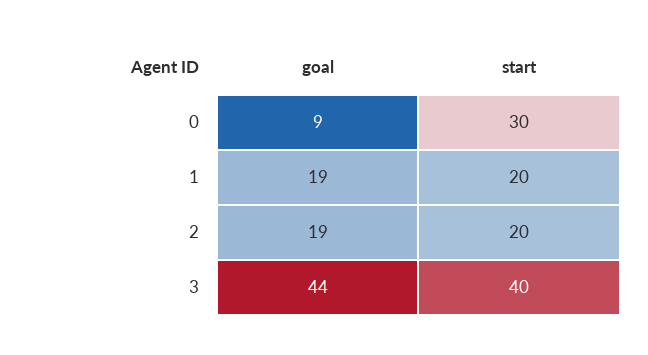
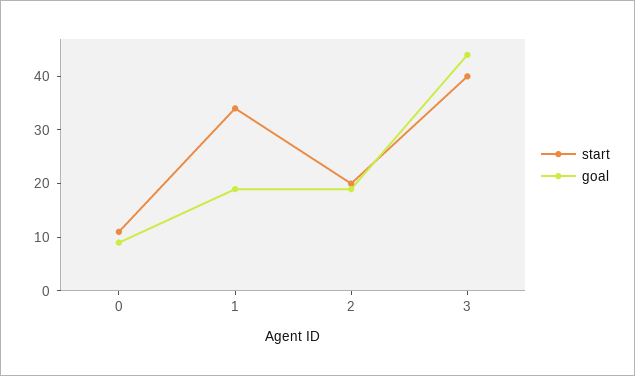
start, 0: 30 -> 10
start, 1: 20 -> 35

